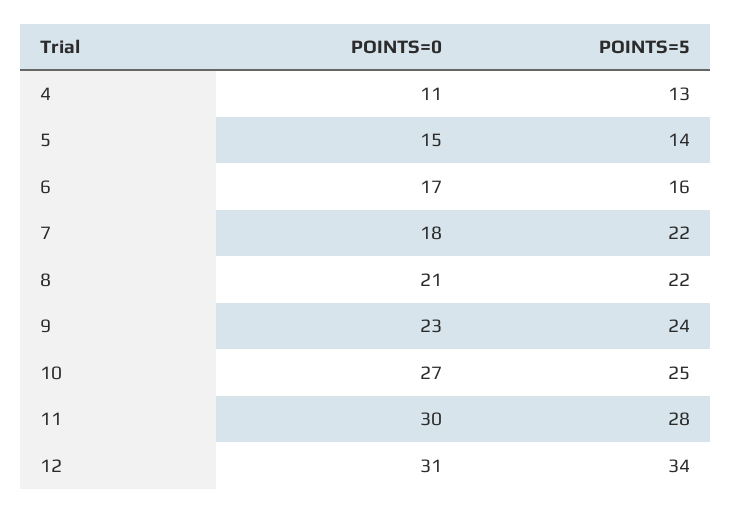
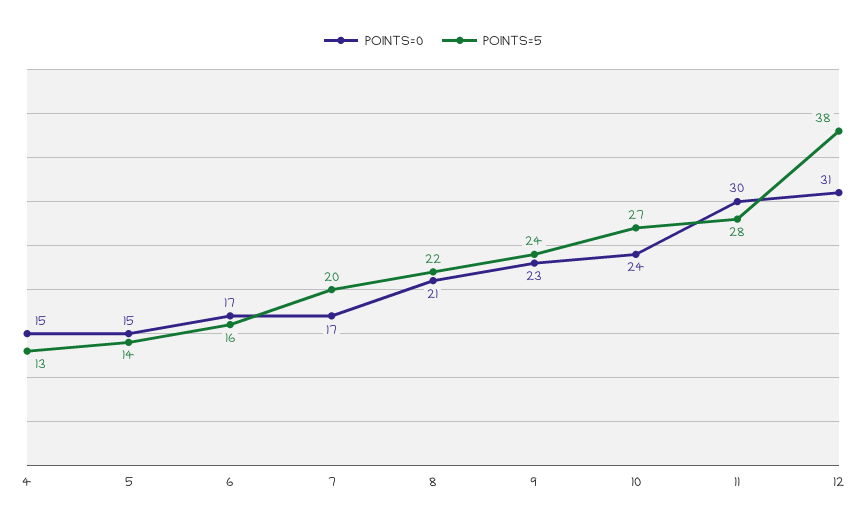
POINTS=0, 4: 11 -> 15
POINTS=0, 7: 18 -> 17
POINTS=5, 7: 22 -> 20
POINTS=0, 10: 27 -> 24
POINTS=5, 10: 25 -> 27
POINTS=5, 12: 34 -> 38

